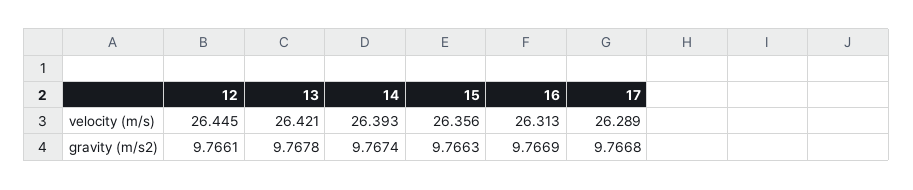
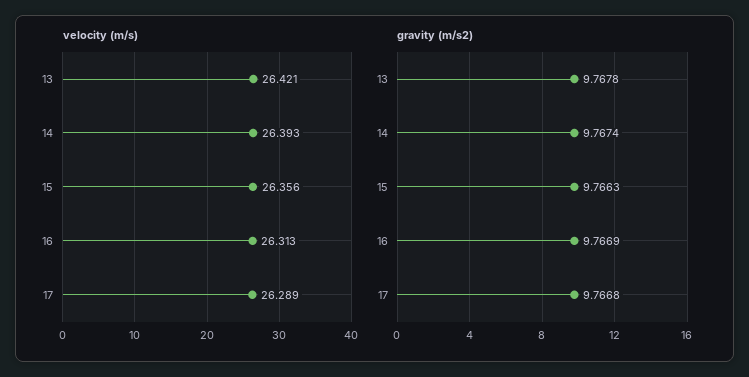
velocity (m/s), 12: 26.445 -> none
gravity (m/s2), 12: 9.7661 -> none

